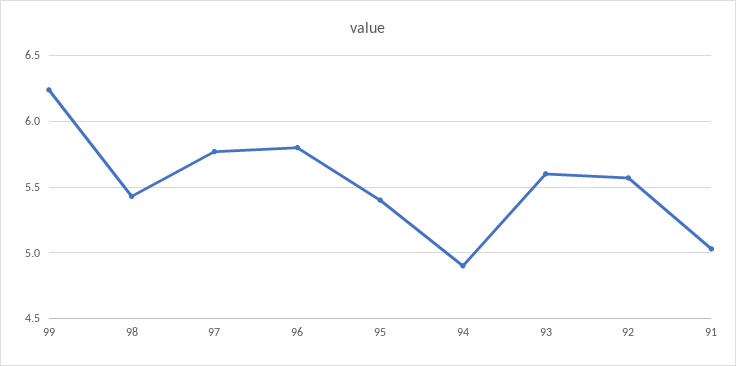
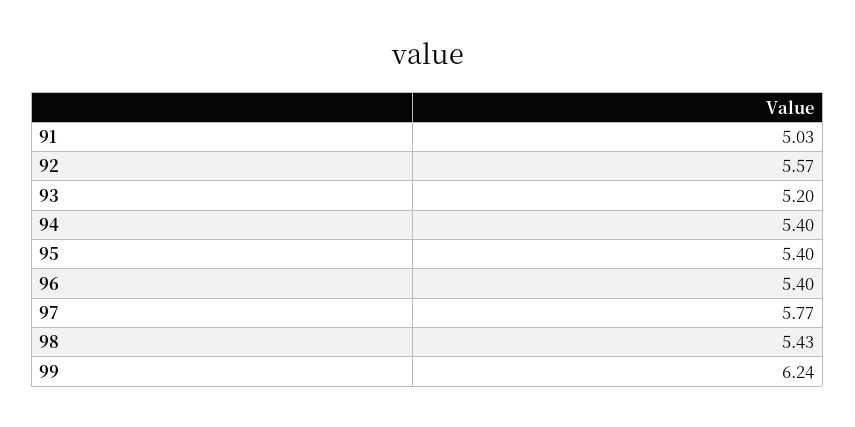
96: 5.8 -> 5.4
94: 4.9 -> 5.4
93: 5.6 -> 5.2

